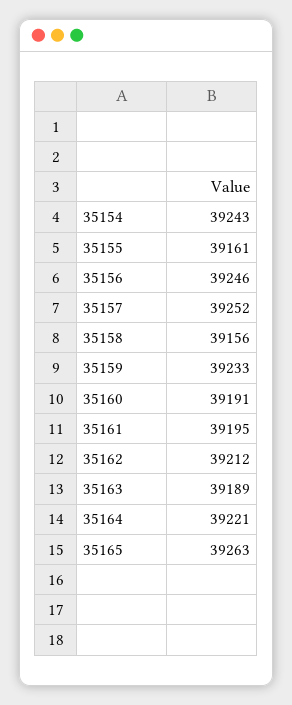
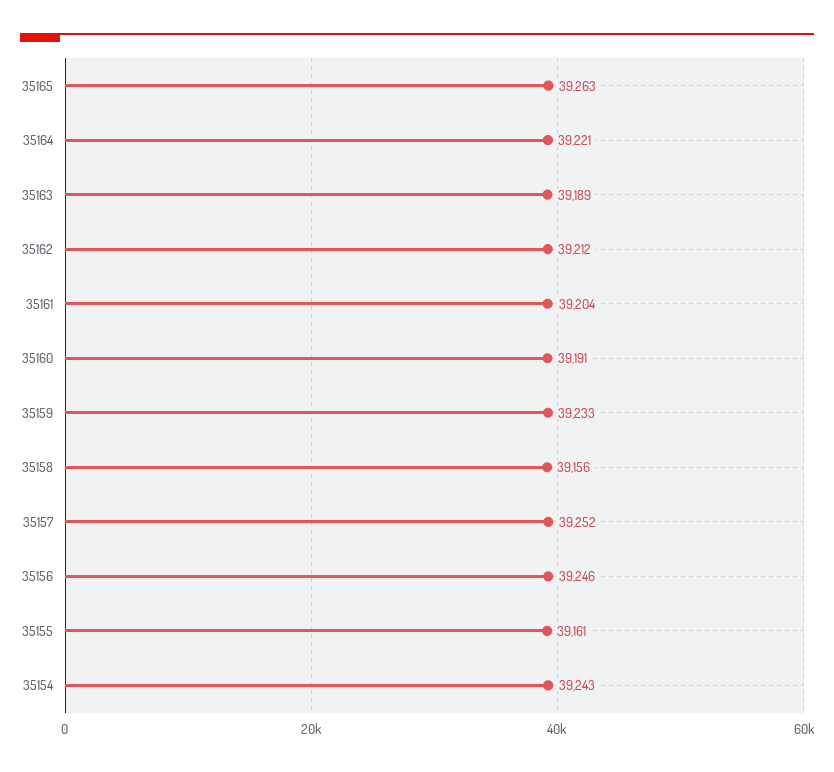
35161: 39195 -> 39204

